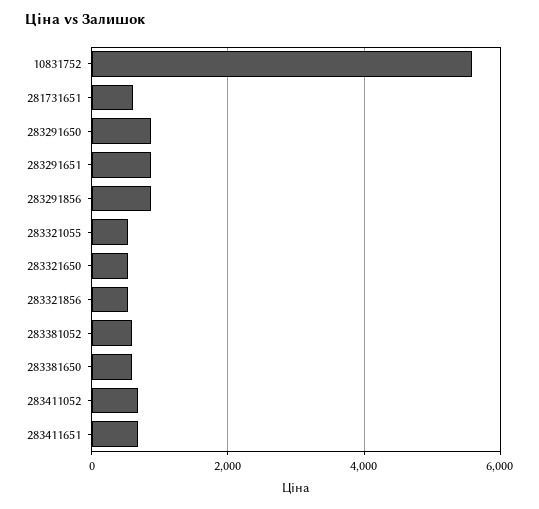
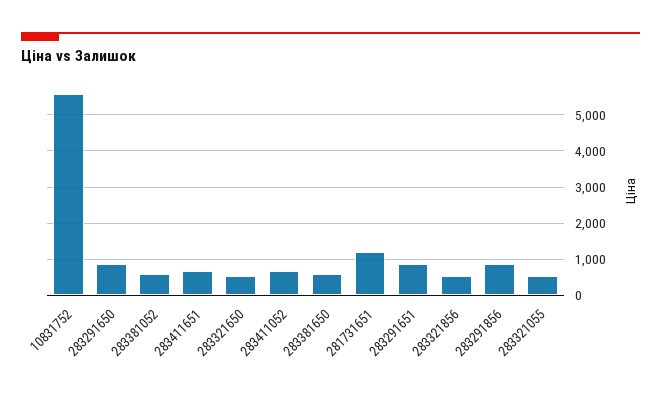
281731651: 600 -> 1200

